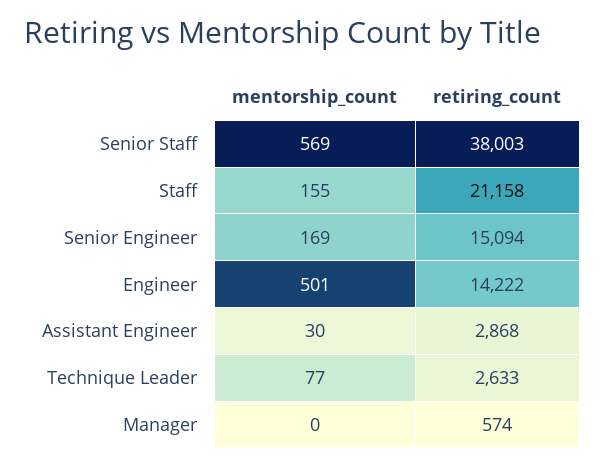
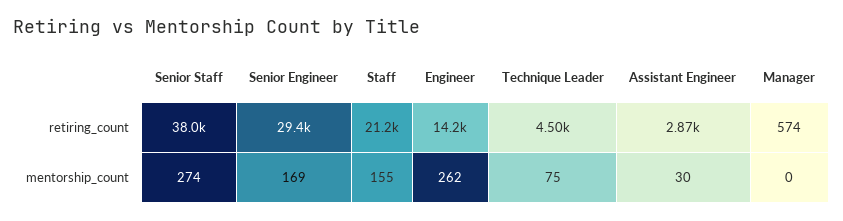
mentorship_count, Senior Staff: 569 -> 274
retiring_count, Senior Engineer: 15094 -> 29400
mentorship_count, Engineer: 501 -> 262
mentorship_count, Technique Leader: 77 -> 75
retiring_count, Technique Leader: 2633 -> 4500

